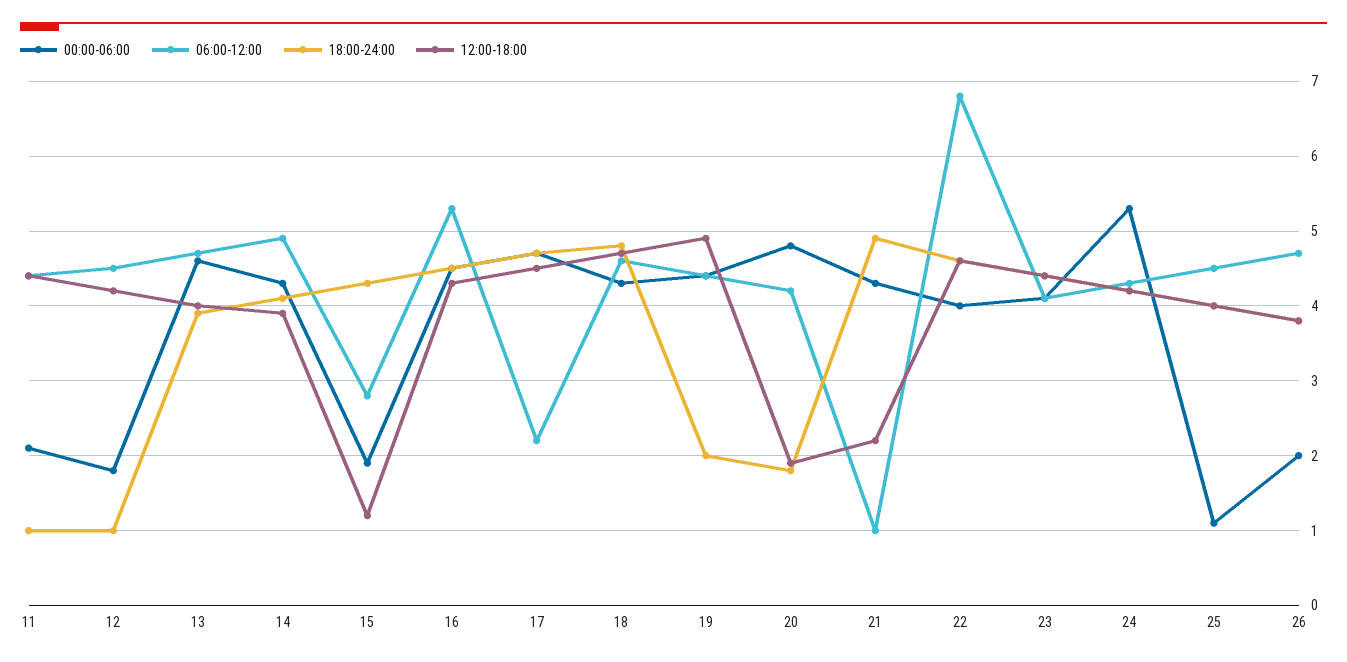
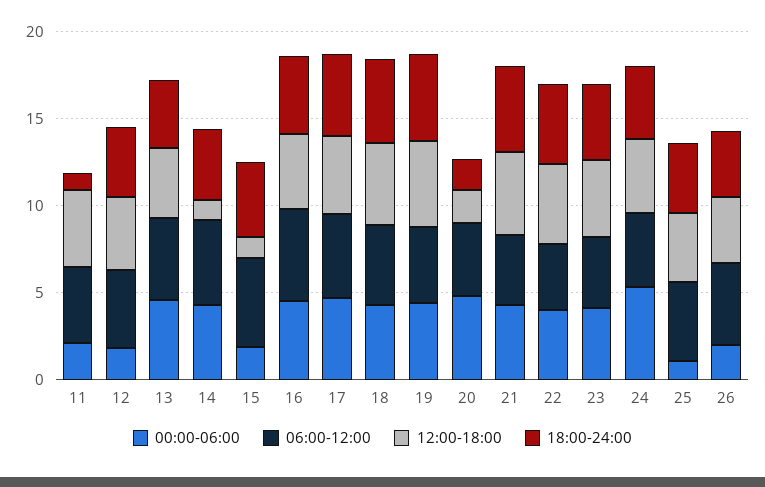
18:00-24:00, 12: 1 -> 4
12:00-18:00, 14: 3.9 -> 1
06:00-12:00, 15: 2.8 -> 5
06:00-12:00, 17: 2.2 -> 5
18:00-24:00, 19: 2 -> 5
06:00-12:00, 21: 1 -> 4
12:00-18:00, 21: 2.2 -> 5
06:00-12:00, 22: 6.8 -> 4

